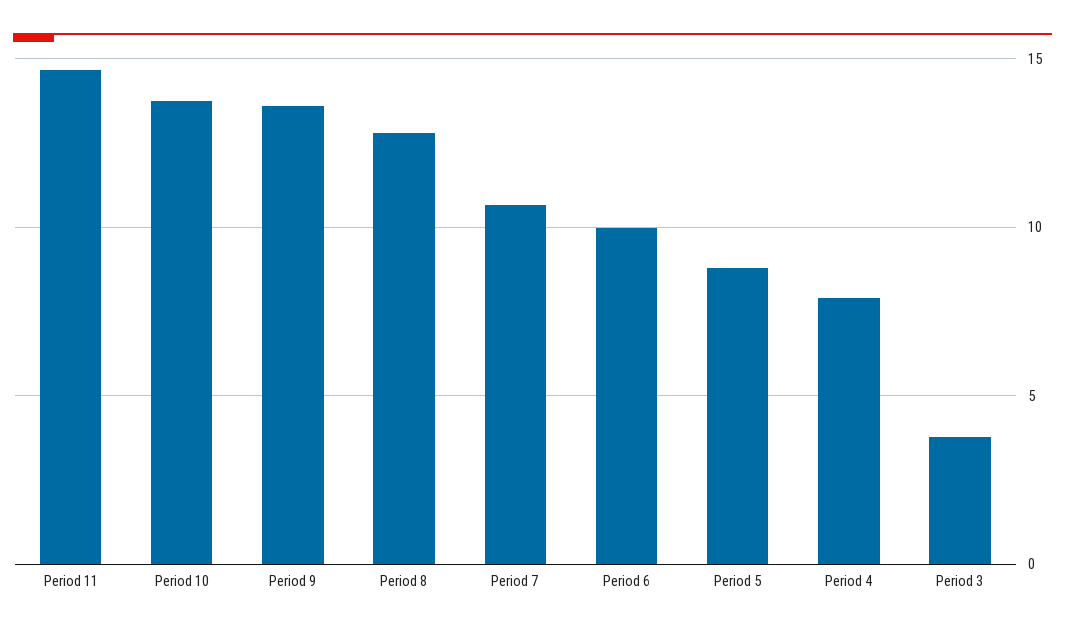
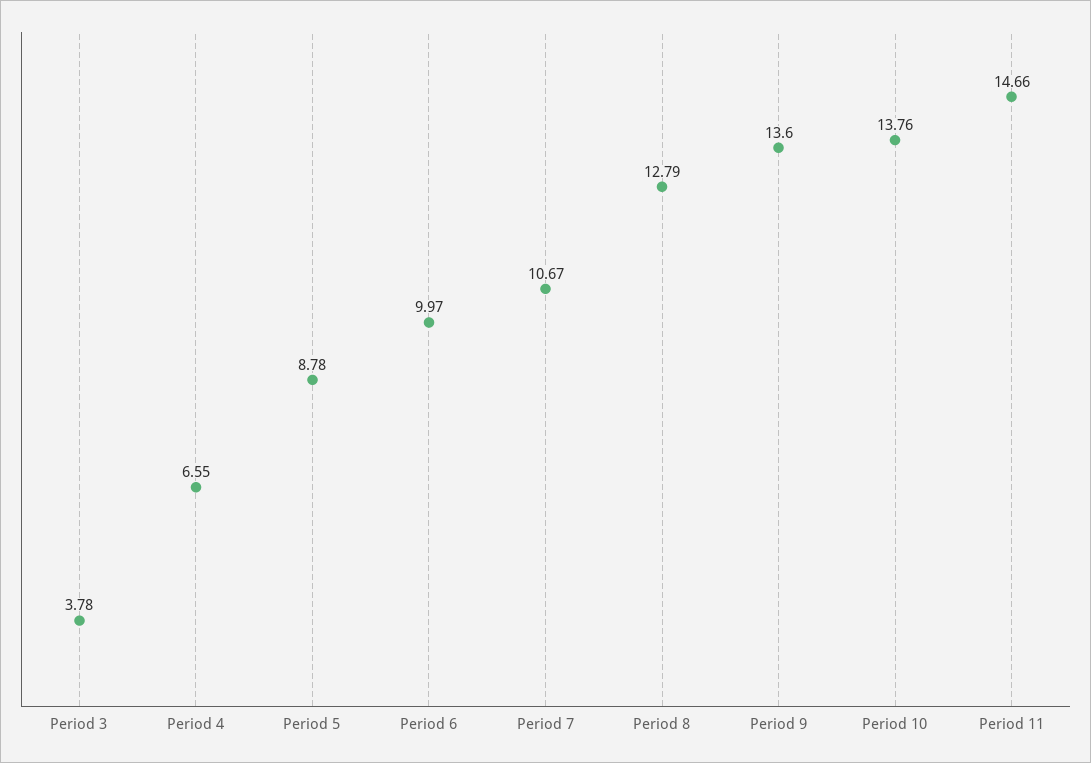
Period 4: 8 -> 6.55

